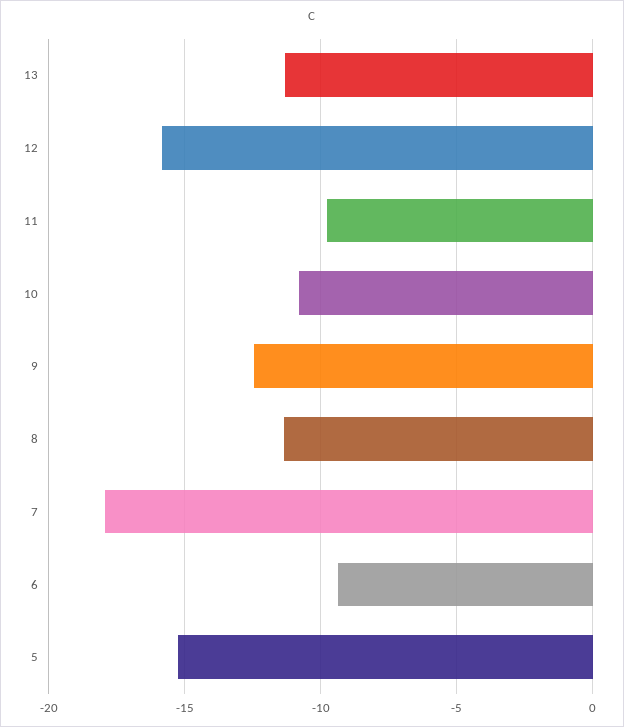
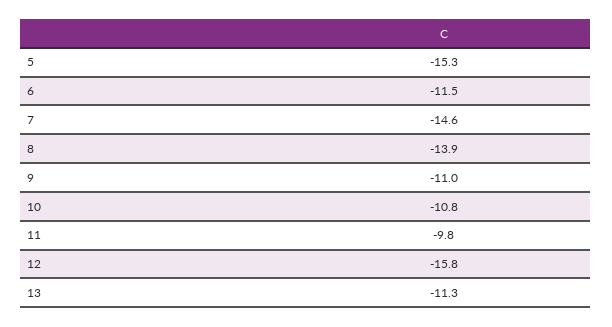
9: -12.5 -> -11
8: -11.5 -> -13.9
7: -18 -> -14.6
6: -9.5 -> -11.5

